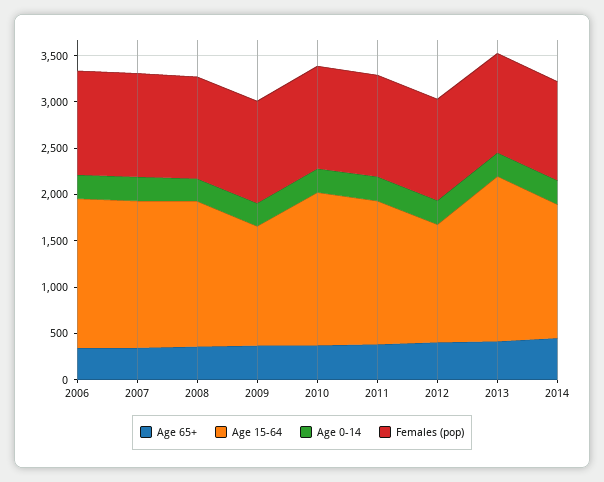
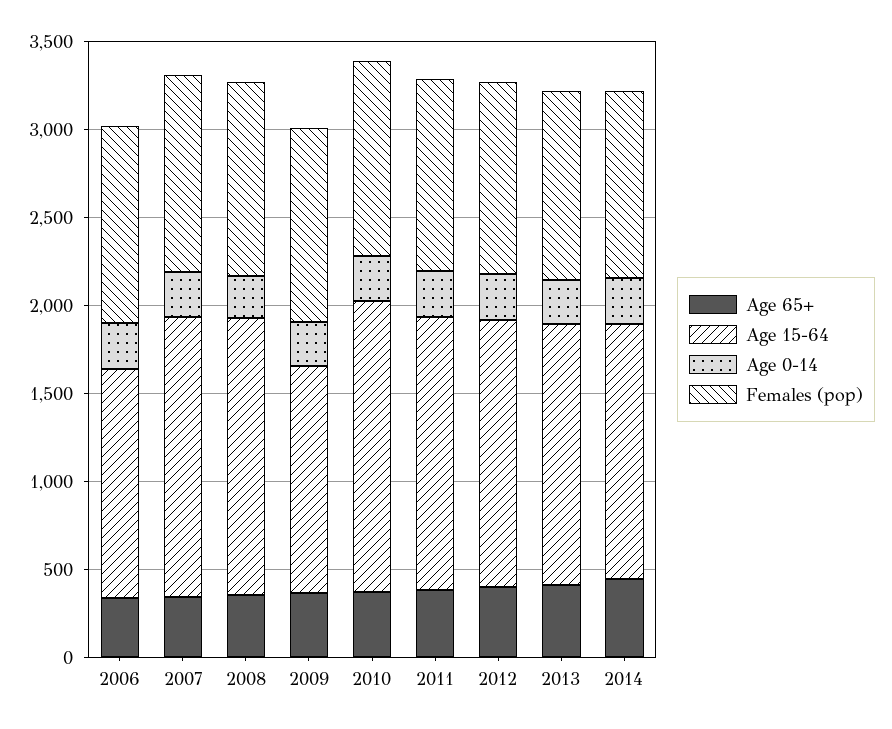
Age 15-64, 2006: 1600 -> 1300
Age 15-64, 2012: 1300 -> 1500
Age 15-64, 2013: 1800 -> 1500

